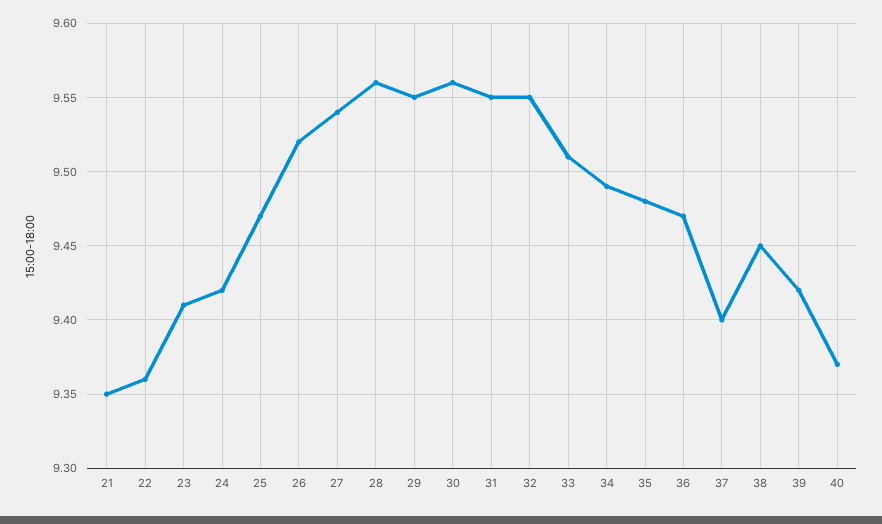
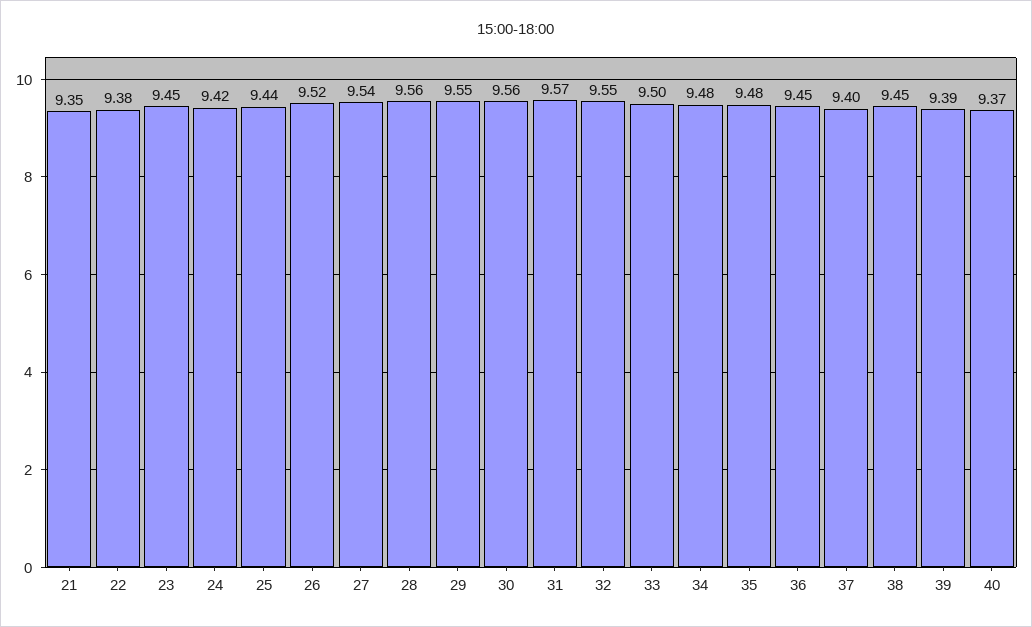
22: 9.36 -> 9.38
23: 9.41 -> 9.45
25: 9.47 -> 9.44
31: 9.55 -> 9.57
33: 9.51 -> 9.5
34: 9.49 -> 9.48
36: 9.47 -> 9.45
39: 9.42 -> 9.39

